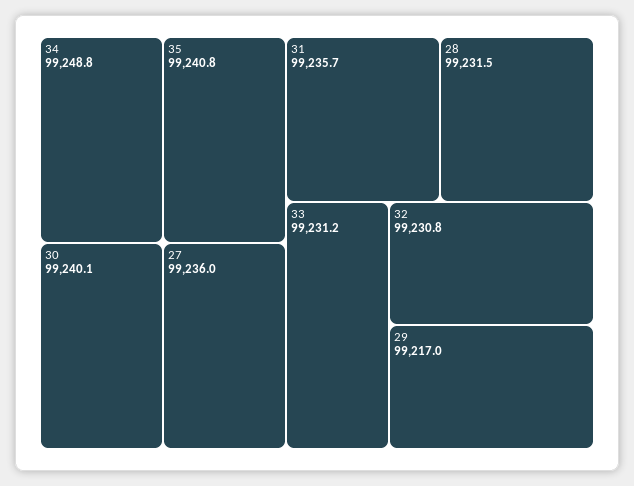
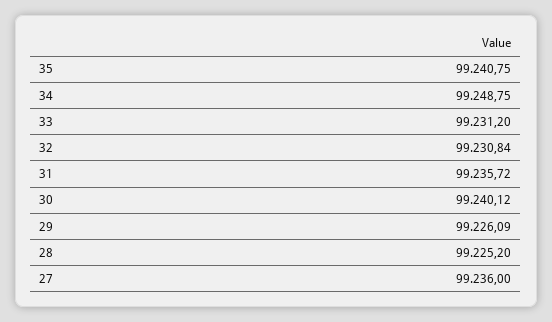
28: 99231.5 -> 99225.2
29: 99217 -> 99226.09

